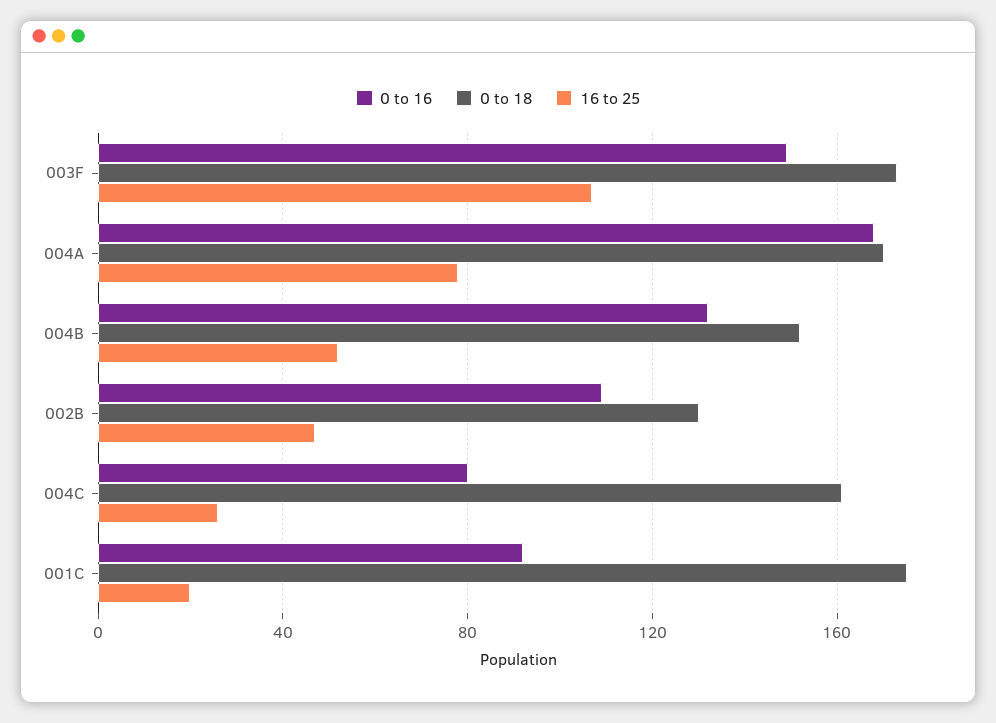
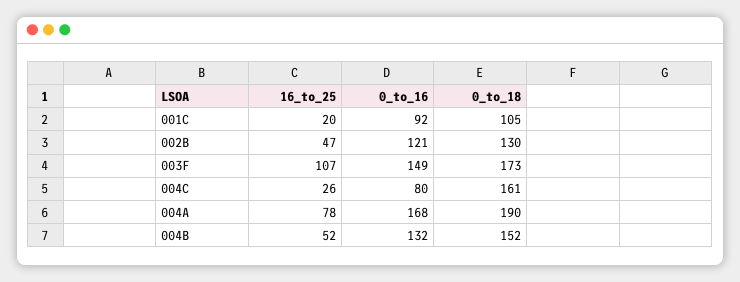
0 to 18, 004A: 170 -> 190
0 to 16, 002B: 110 -> 121
0 to 18, 001C: 175 -> 105

